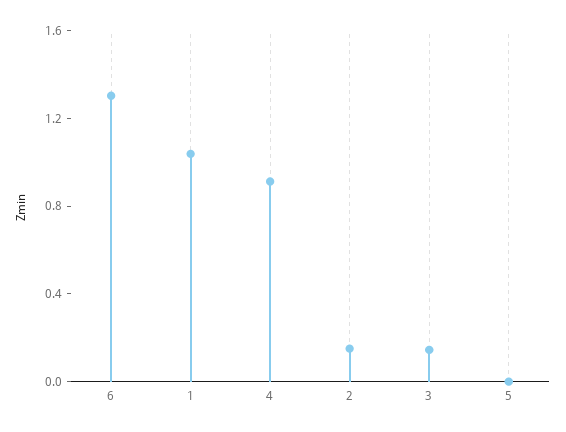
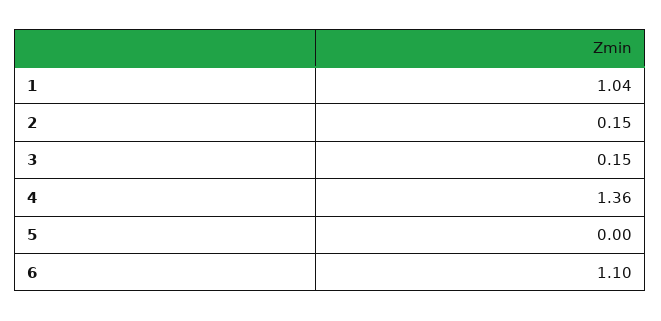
6: 1.3 -> 1.1
4: 0.9 -> 1.36

